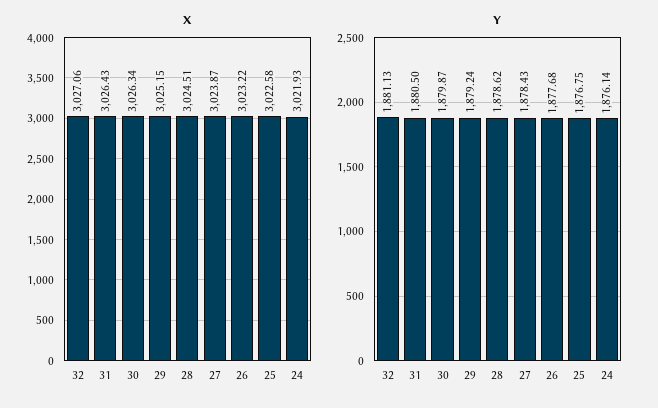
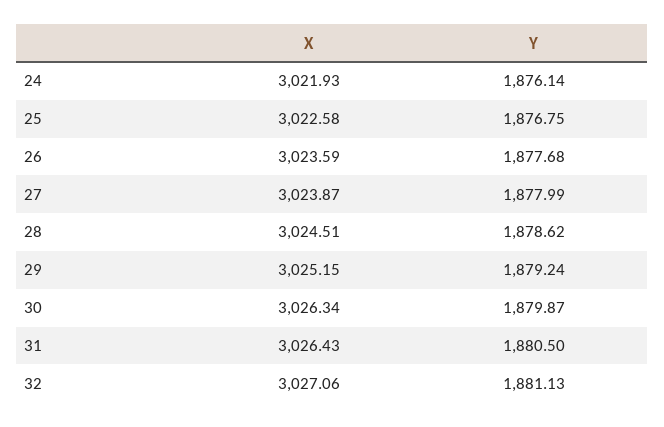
X, 26: 3023.22 -> 3023.59
Y, 27: 1878.43 -> 1877.99

